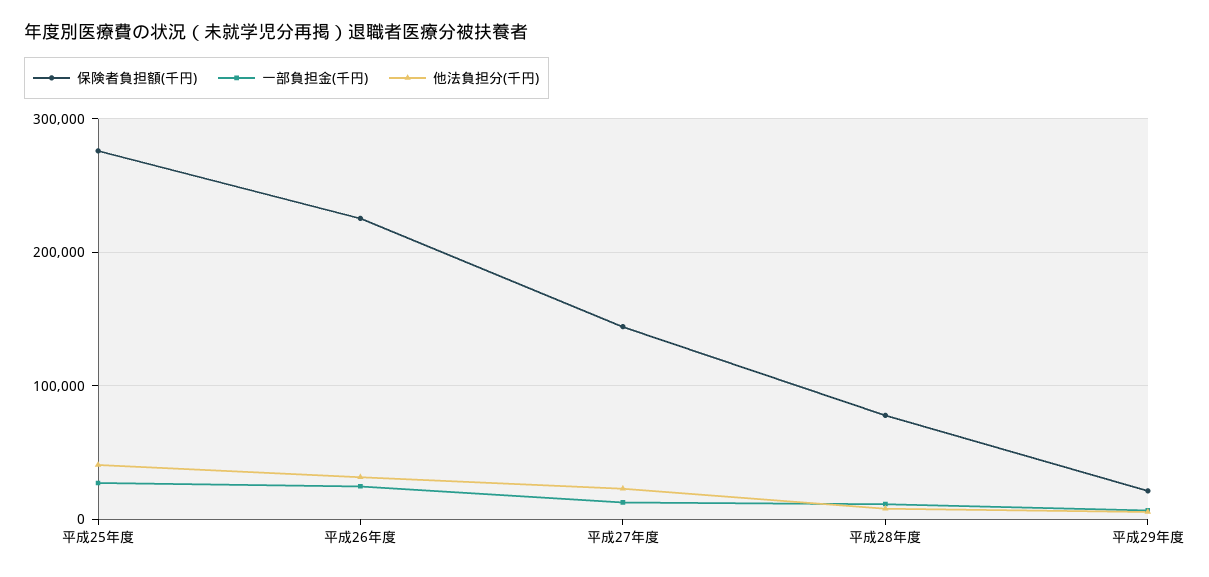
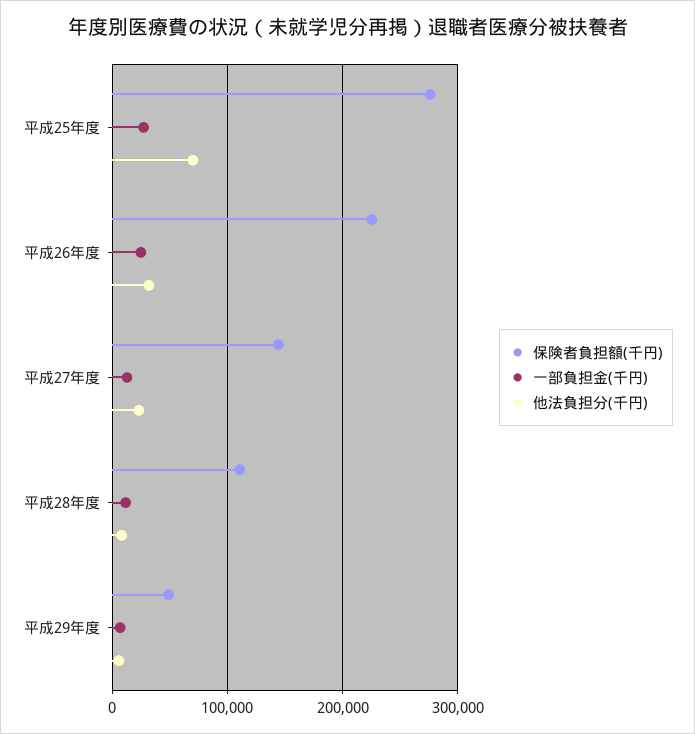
他法負担分(千円), 平成25年度: 40000 -> 70000
保険者負担額(千円), 平成28年度: 80000 -> 110000
保険者負担額(千円), 平成29年度: 20000 -> 50000

